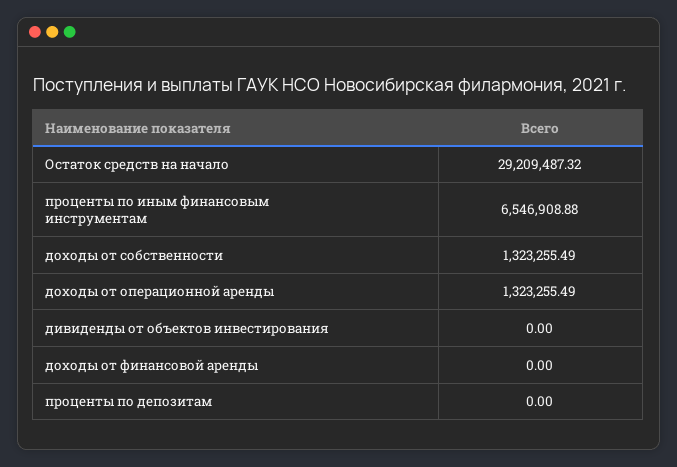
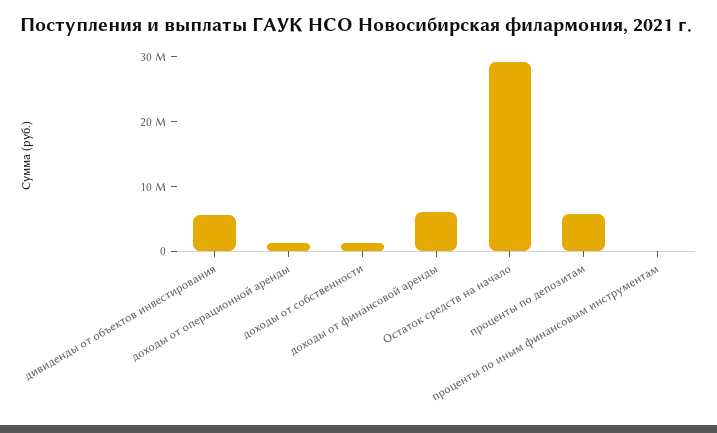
проценты по иным финансовым инструментам: 6546908.88 -> 0
дивиденды от объектов инвестирования: 0 -> 6000000
доходы от финансовой аренды: 0 -> 6000000
проценты по депозитам: 0 -> 6000000

